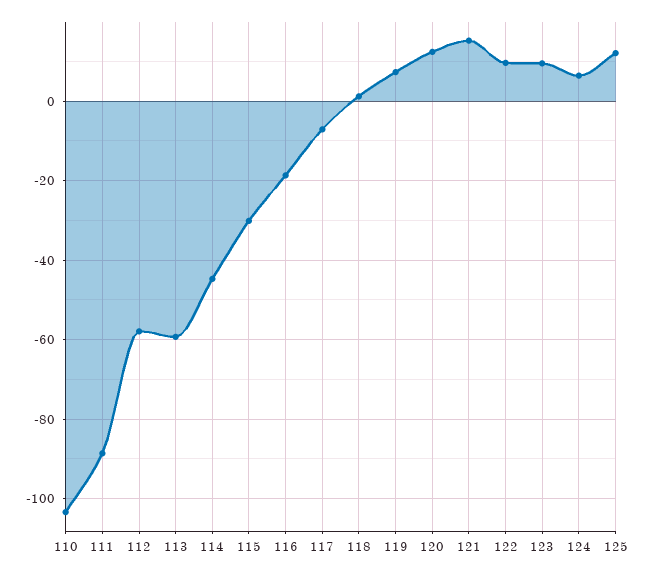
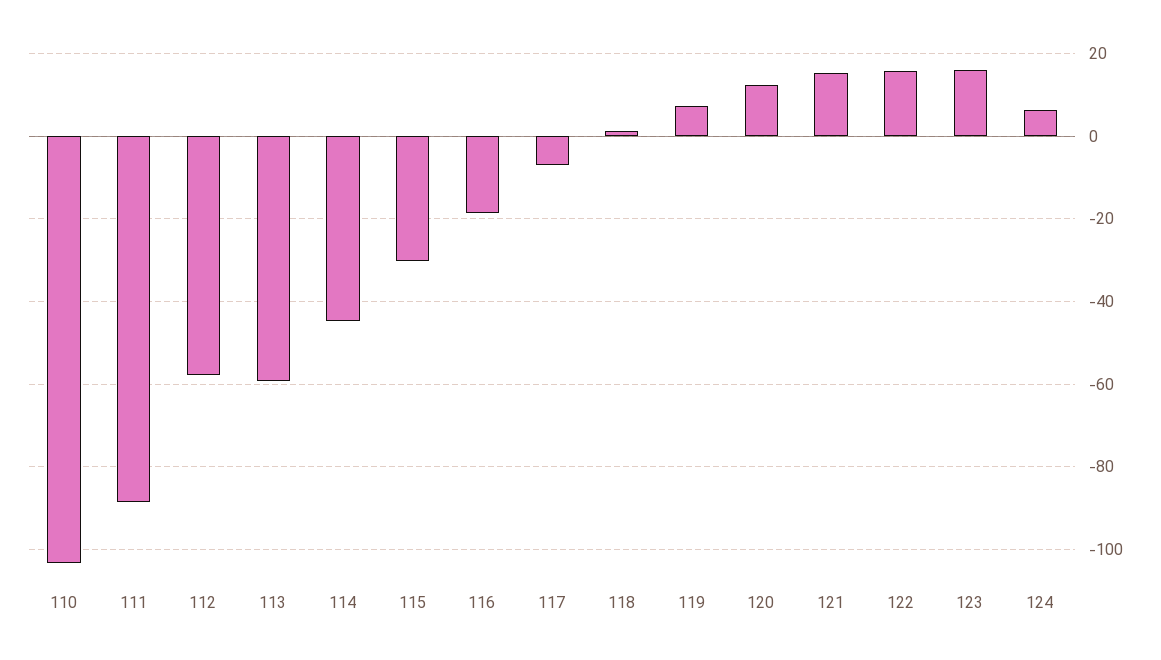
122: 10 -> 16
123: 10 -> 16
125: 12 -> none

